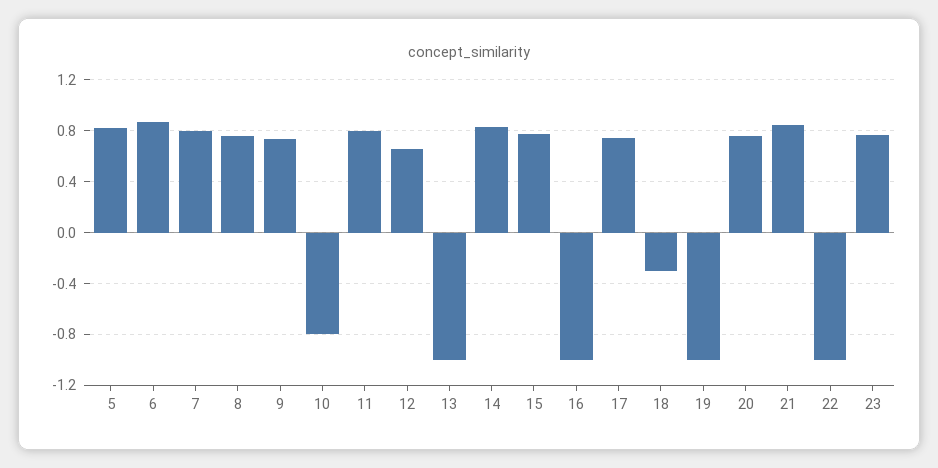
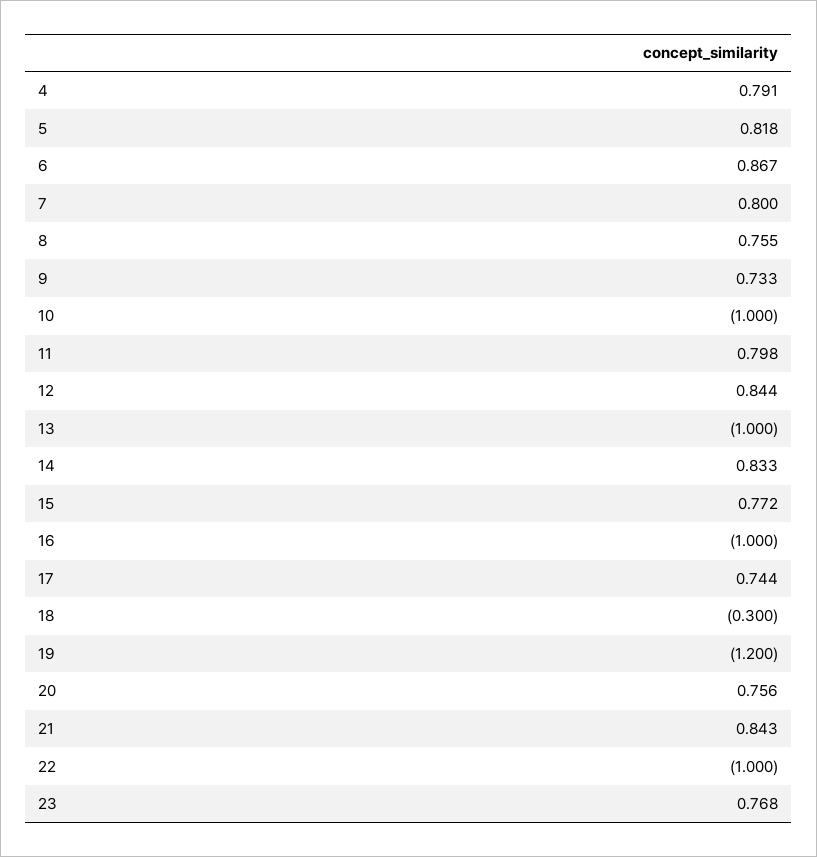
10: -0.8 -> -1
12: 0.65 -> 0.844
19: -1 -> -1.2
4: none -> 0.791

